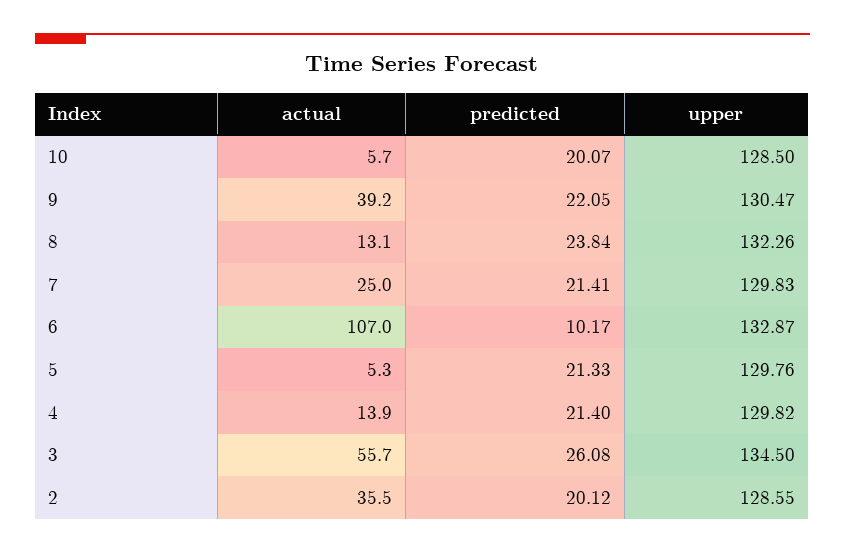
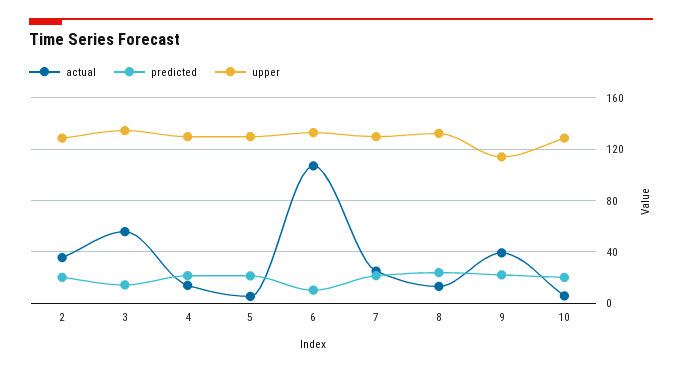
upper, 9: 130.47 -> 115
predicted, 3: 26.08 -> 15

